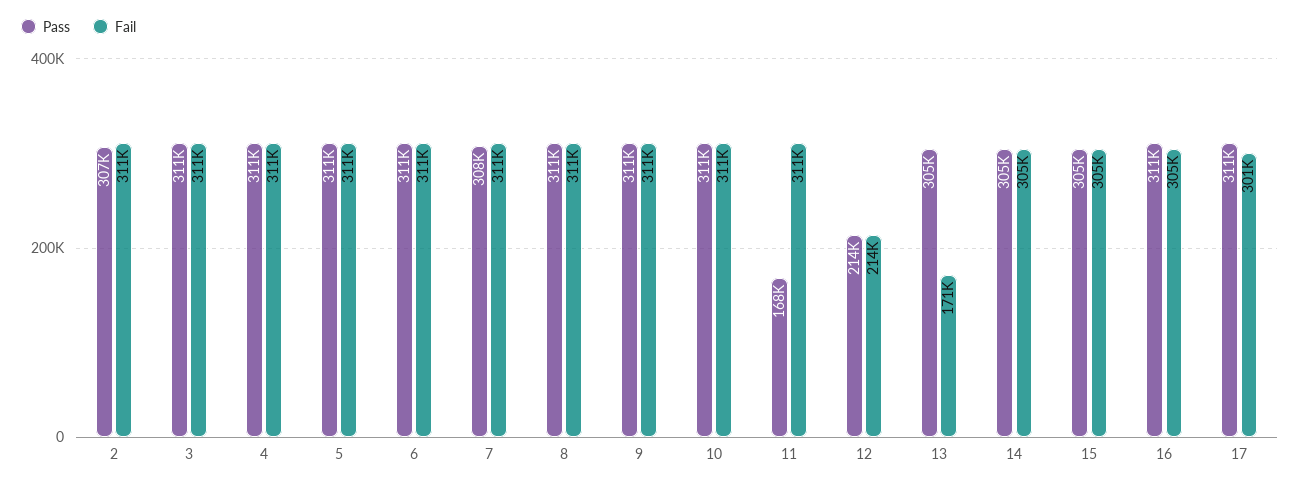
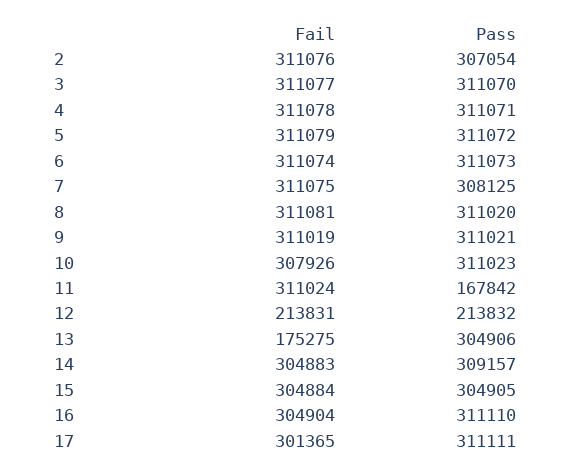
Fail, 10: 311000 -> 307926
Fail, 13: 171000 -> 175275
Pass, 14: 305000 -> 309157

